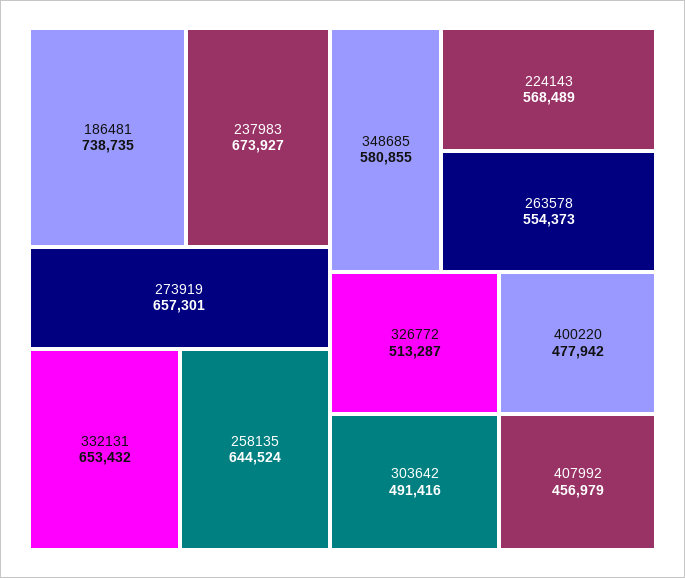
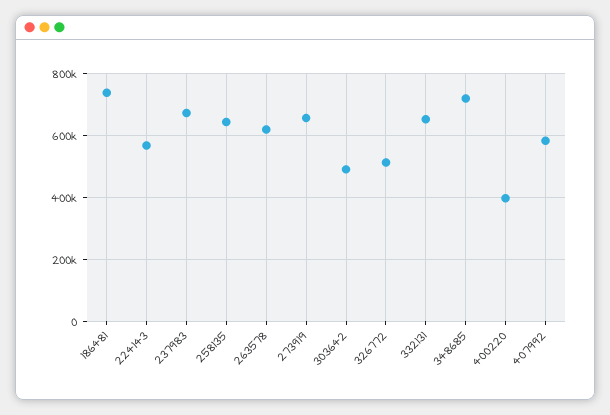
348685: 580855 -> 720000
263578: 554373 -> 620000
400220: 477942 -> 400000
407992: 456979 -> 580000

